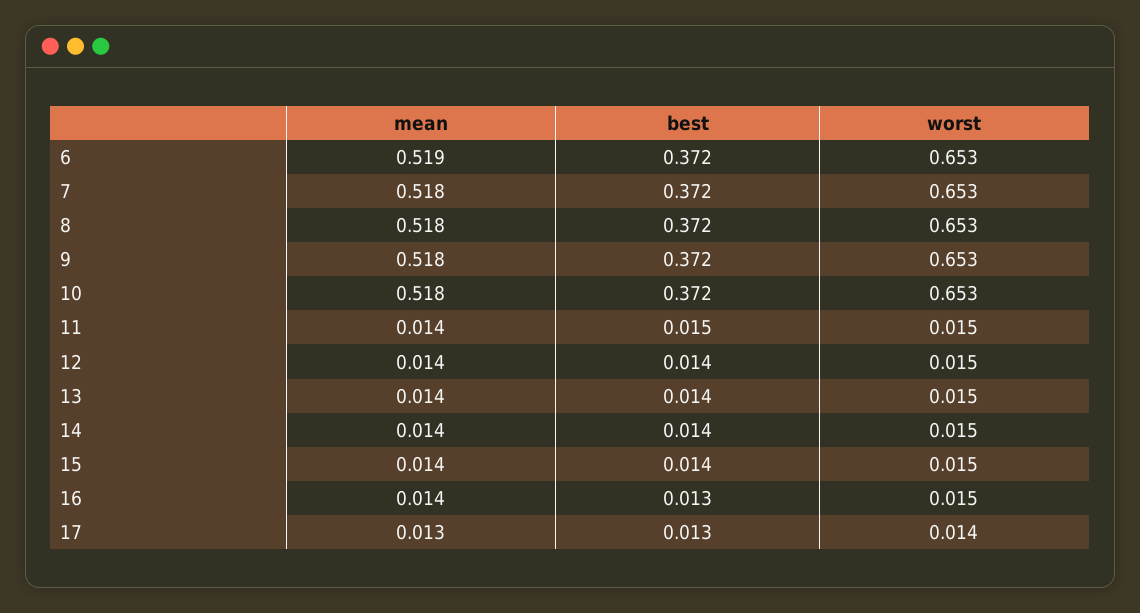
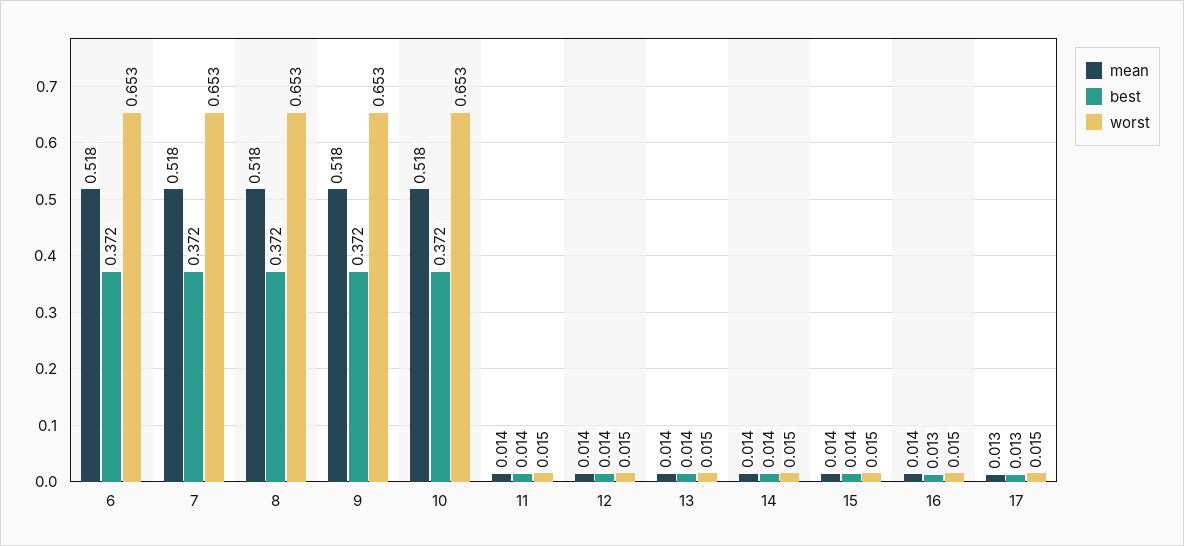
mean, 6: 0.519 -> 0.518
best, 11: 0.015 -> 0.014
worst, 17: 0.014 -> 0.015

